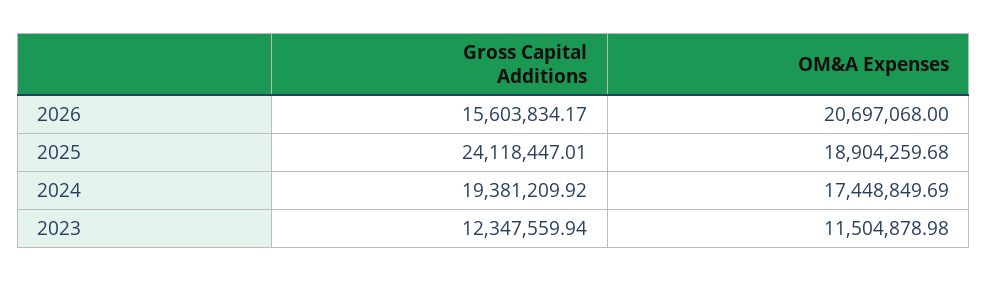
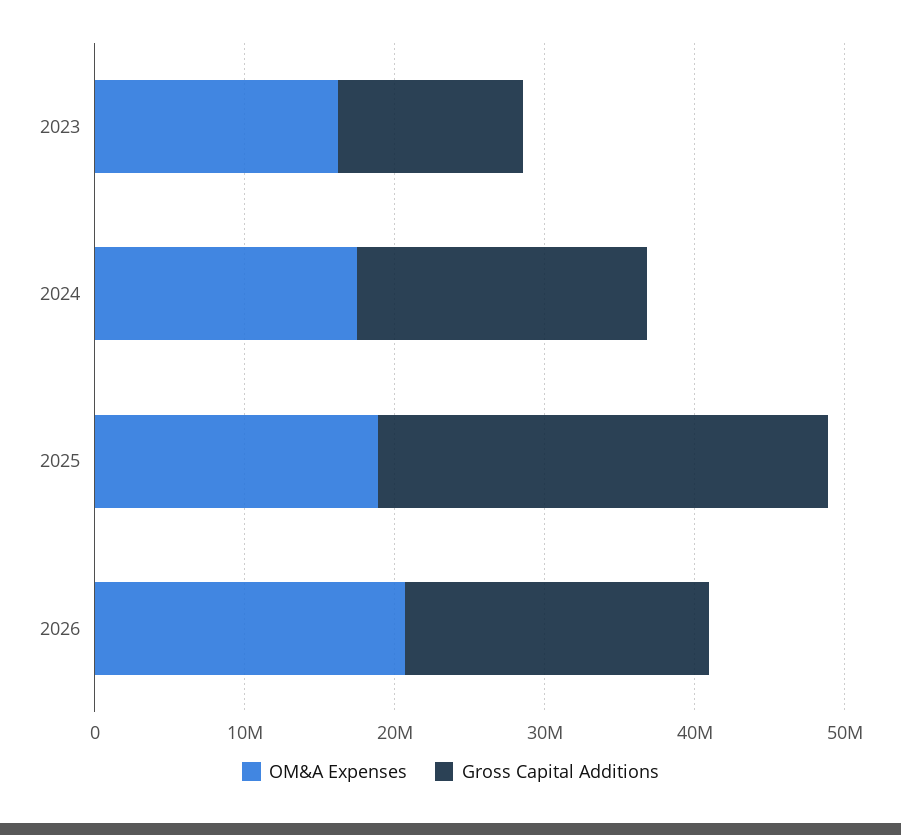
Gross Capital Additions, 2026: 15603834.17 -> 20000000
Gross Capital Additions, 2025: 24118447.01 -> 30000000
OM&A Expenses, 2023: 11504878.98 -> 16000000

